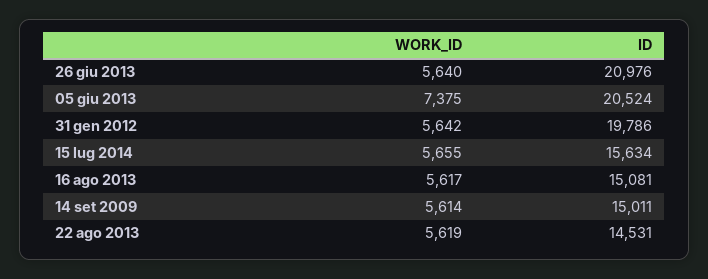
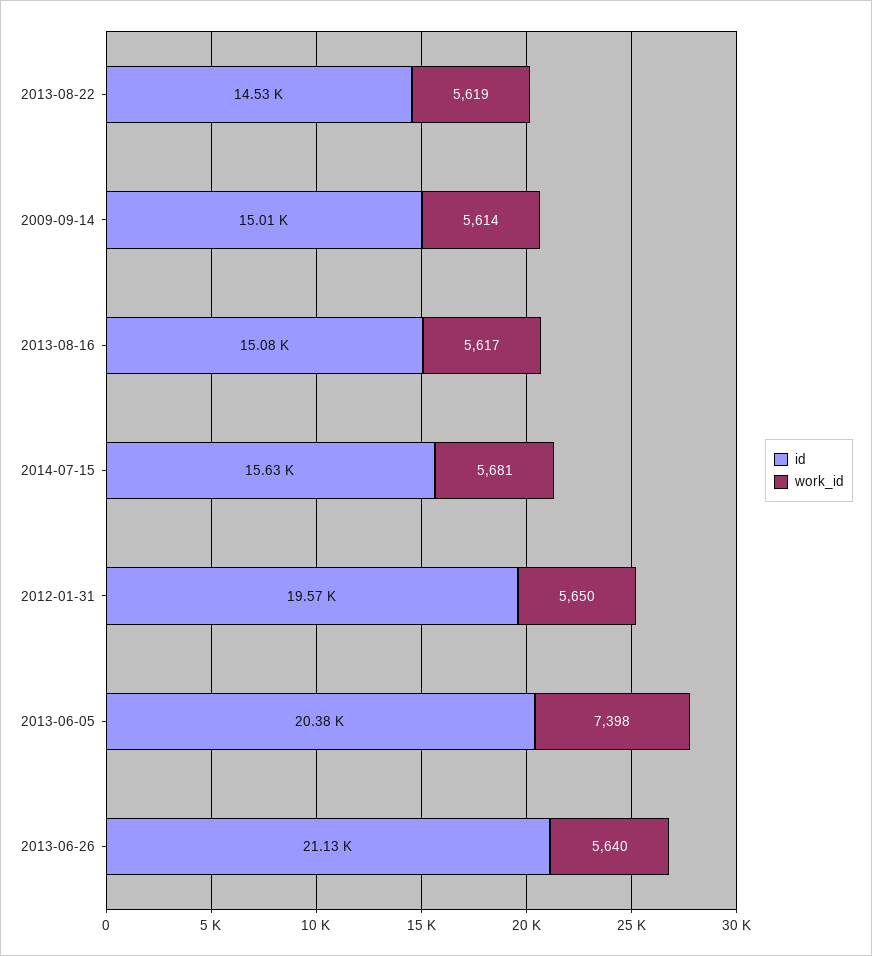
ID, 26 giu 2013: 20976 -> 21130
WORK_ID, 05 giu 2013: 7375 -> 7398
ID, 05 giu 2013: 20524 -> 20380
WORK_ID, 31 gen 2012: 5642 -> 5650
ID, 31 gen 2012: 19786 -> 19570
WORK_ID, 15 lug 2014: 5655 -> 5681

